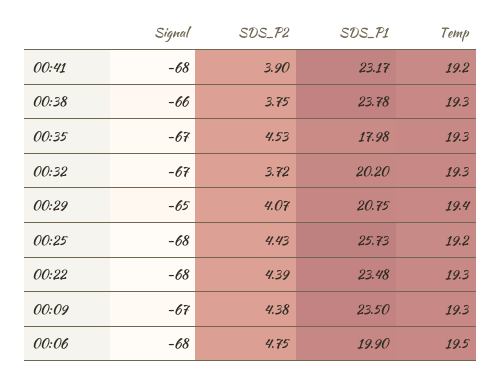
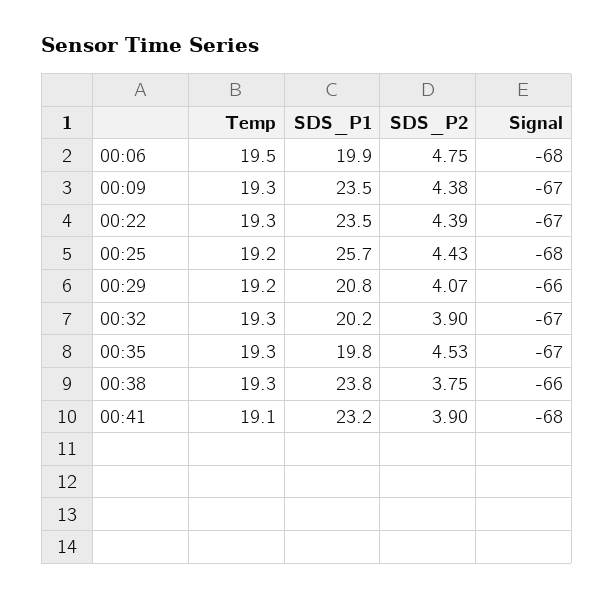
Temp, 00:41: 19.2 -> 19.1
SDS_P1, 00:35: 17.98 -> 19.8
SDS_P2, 00:32: 3.72 -> 3.9
Signal, 00:29: -65 -> -66
Temp, 00:29: 19.4 -> 19.2
Signal, 00:22: -68 -> -67

